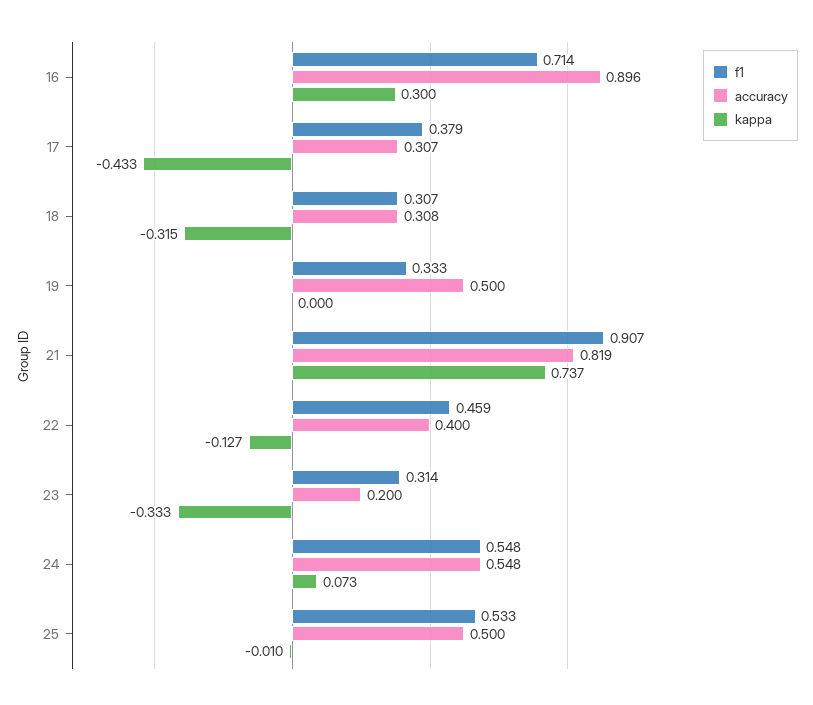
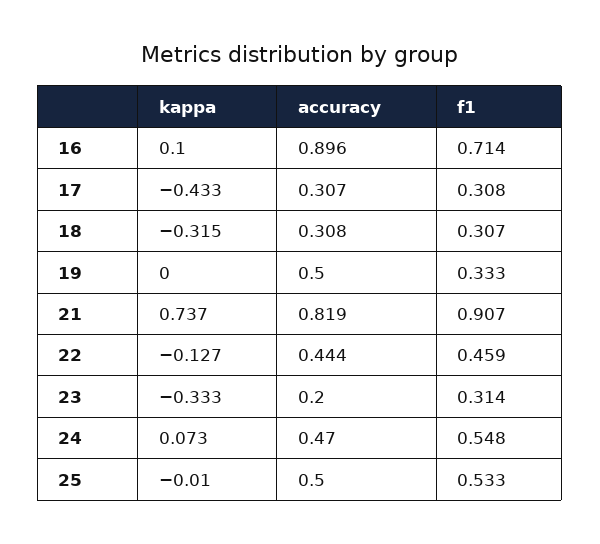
kappa, 16: 0.3 -> 0.1
f1, 17: 0.379 -> 0.308
accuracy, 22: 0.4 -> 0.444
accuracy, 24: 0.548 -> 0.47

